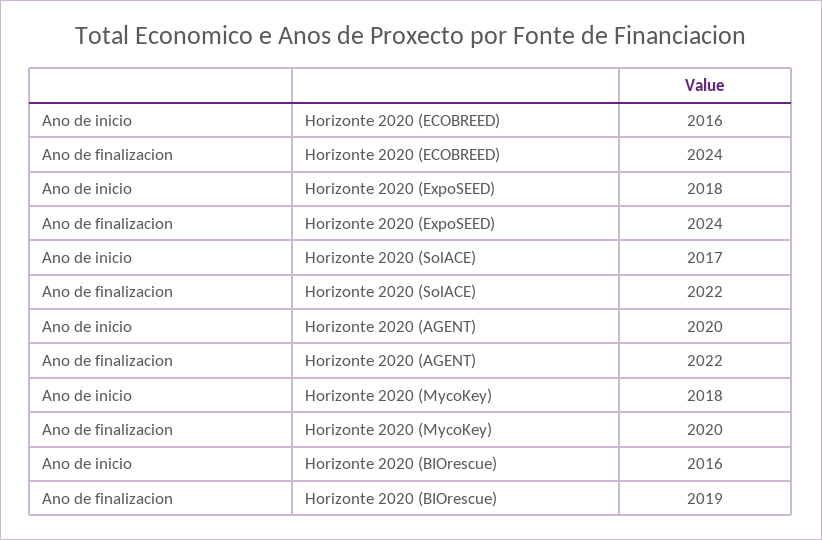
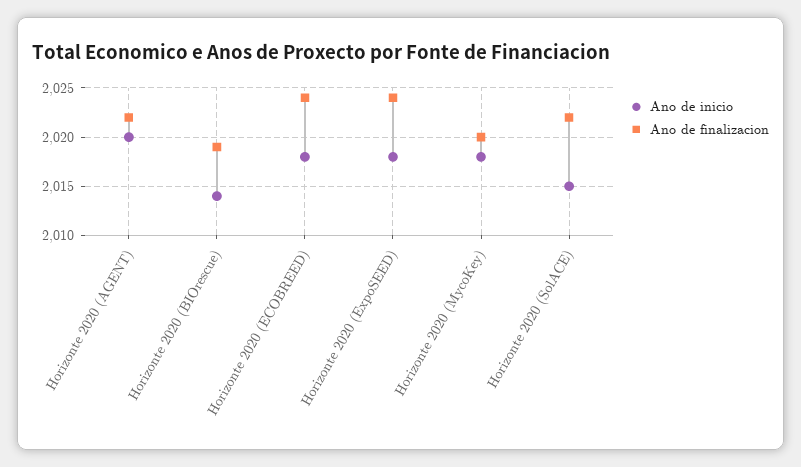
Ano de inicio, Horizonte 2020 (ECOBREED): 2016 -> 2018
Ano de inicio, Horizonte 2020 (SolACE): 2017 -> 2015
Ano de inicio, Horizonte 2020 (BIOrescue): 2016 -> 2014

